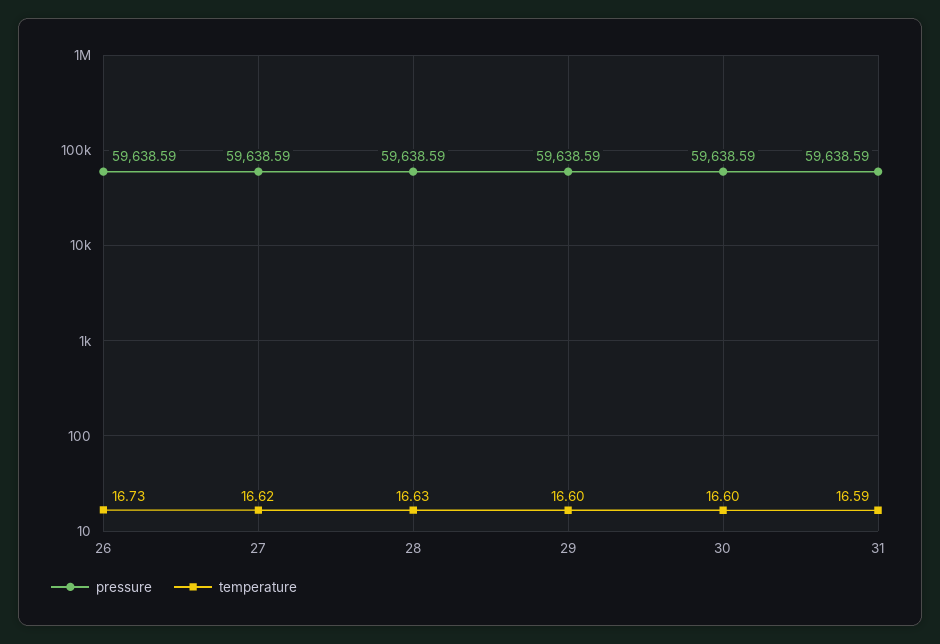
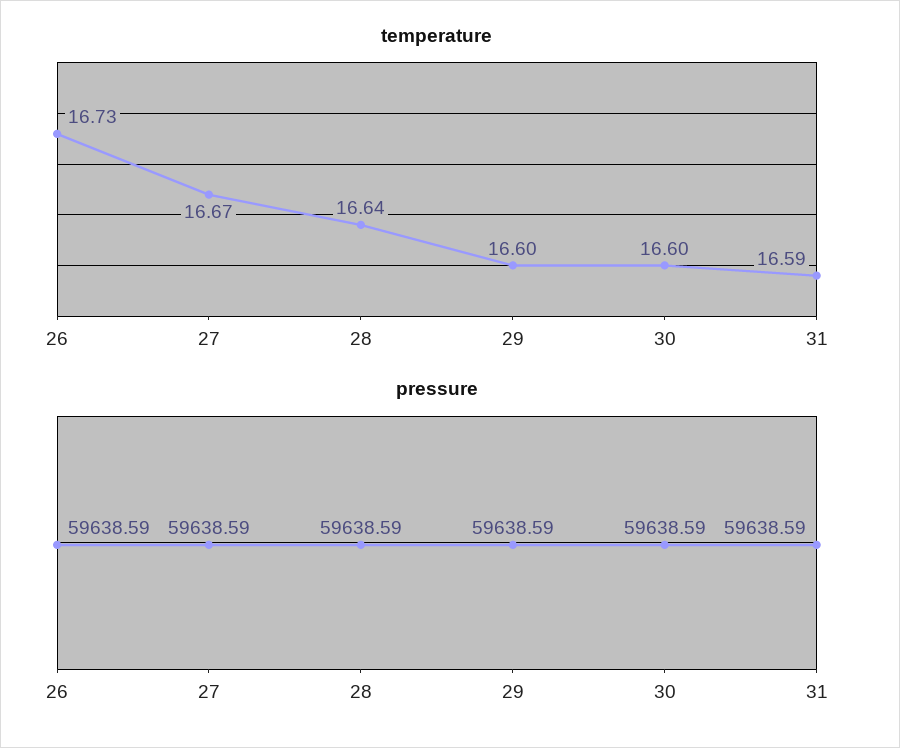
temperature, 27: 16.62 -> 16.67
temperature, 28: 16.63 -> 16.64

